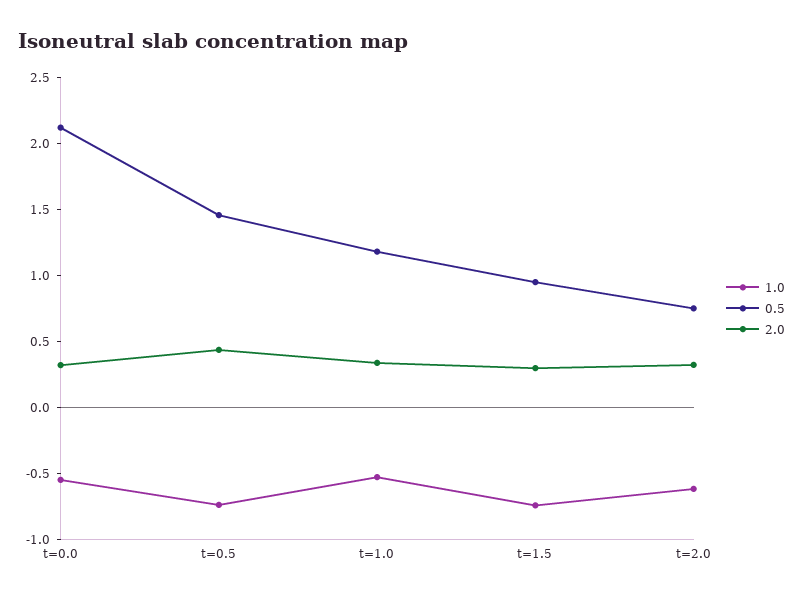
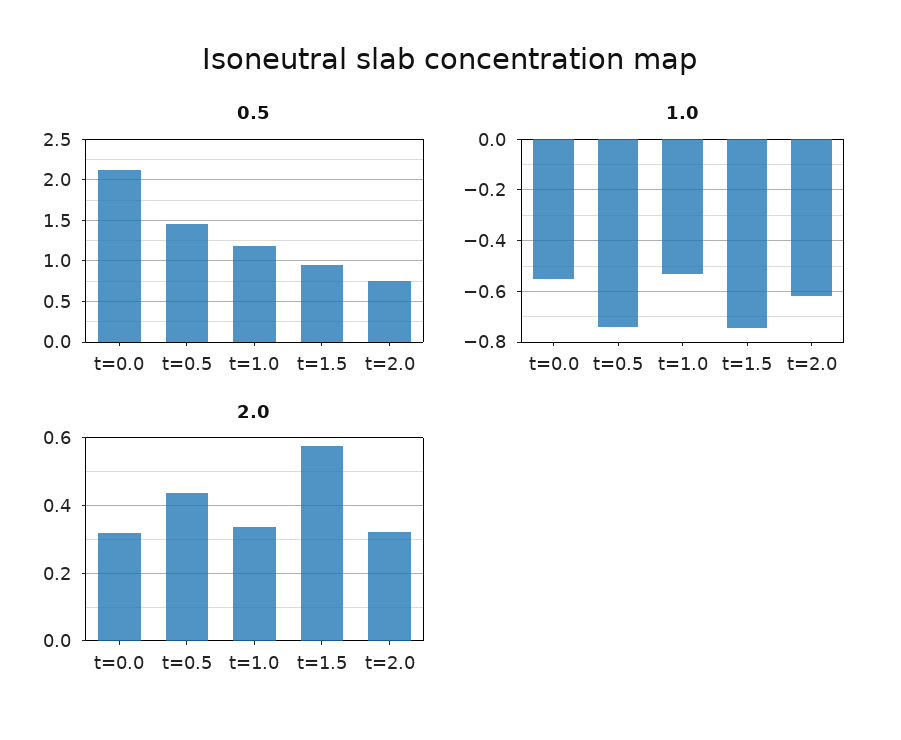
2.0, t=1.5: 0.3 -> 0.58

